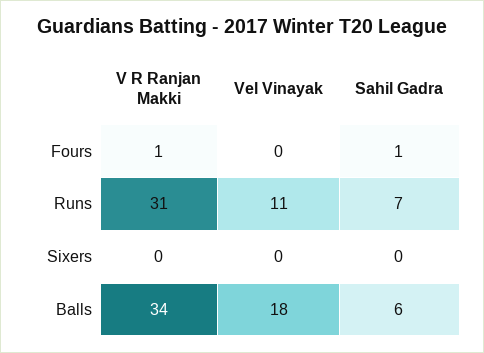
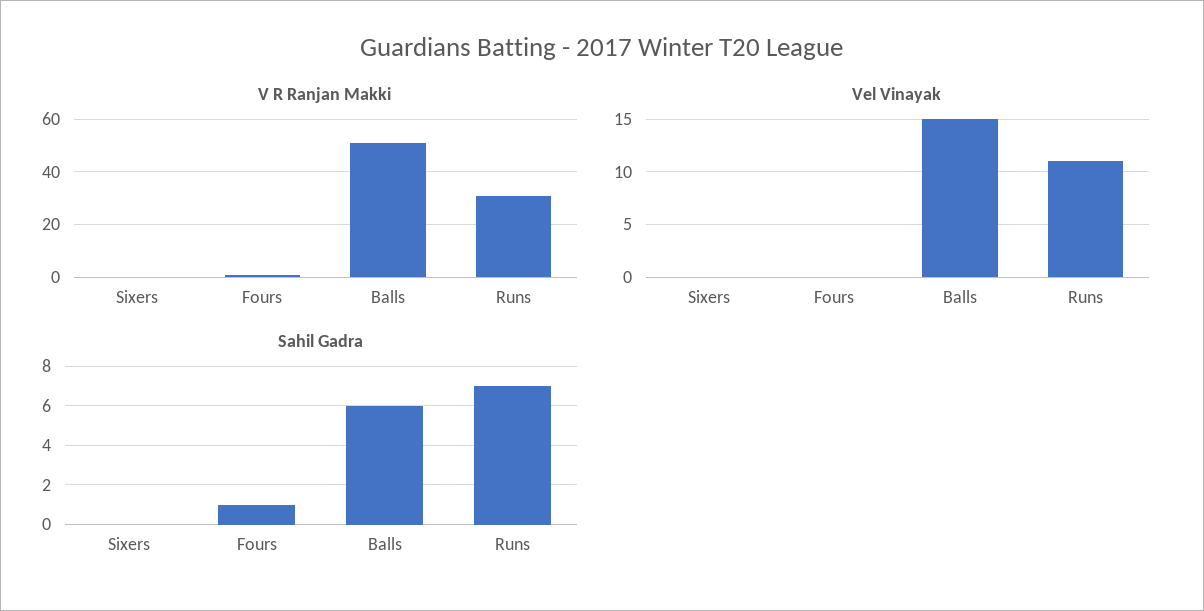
V R Ranjan Makki, Balls: 34 -> 50
Vel Vinayak, Balls: 18 -> 15

